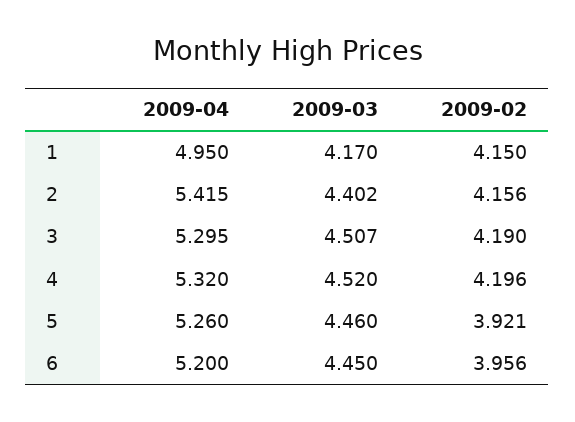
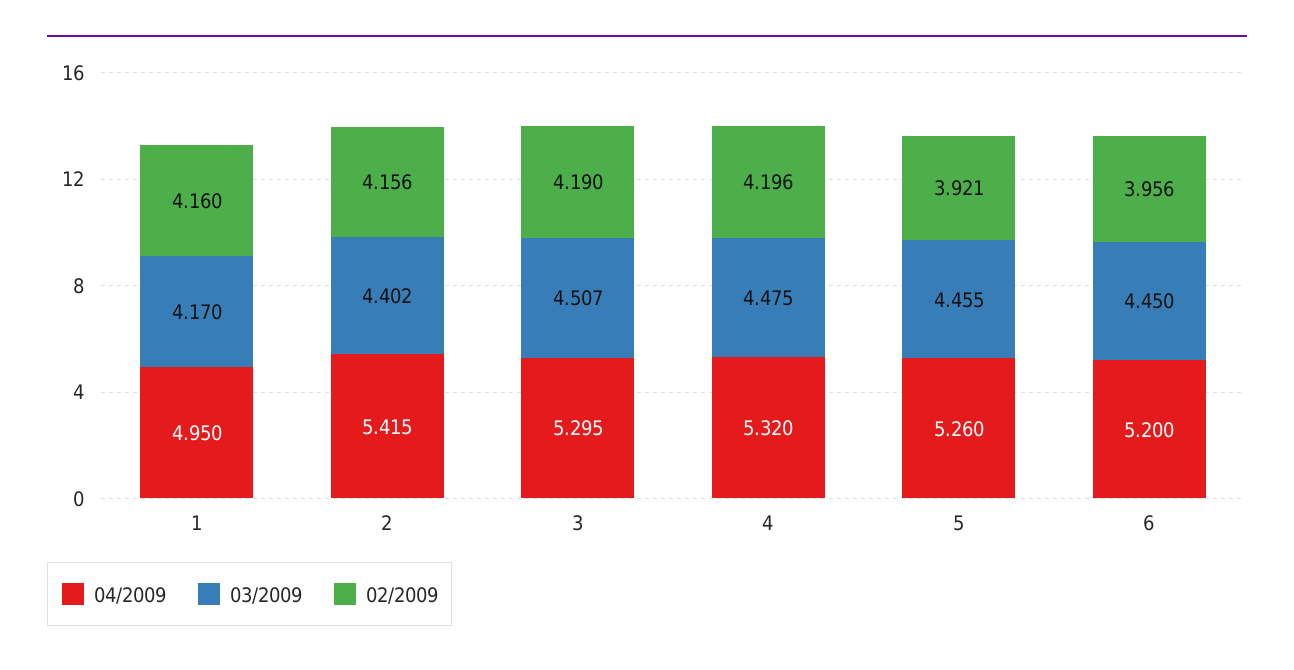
2009-02, 1: 4.15 -> 4.16
2009-03, 4: 4.52 -> 4.475
2009-03, 5: 4.46 -> 4.455

